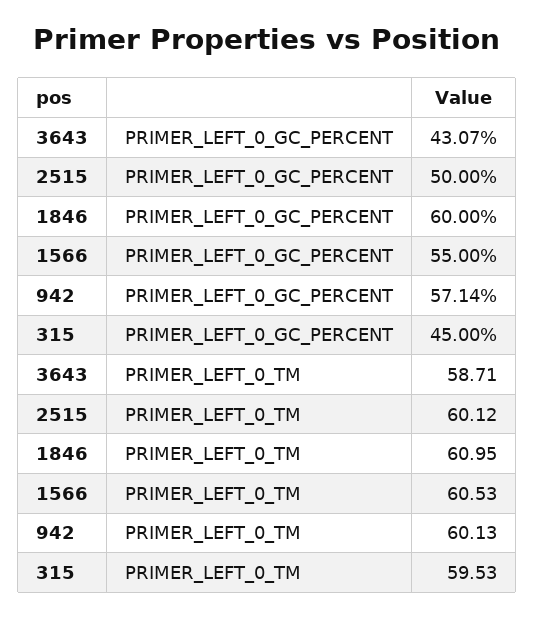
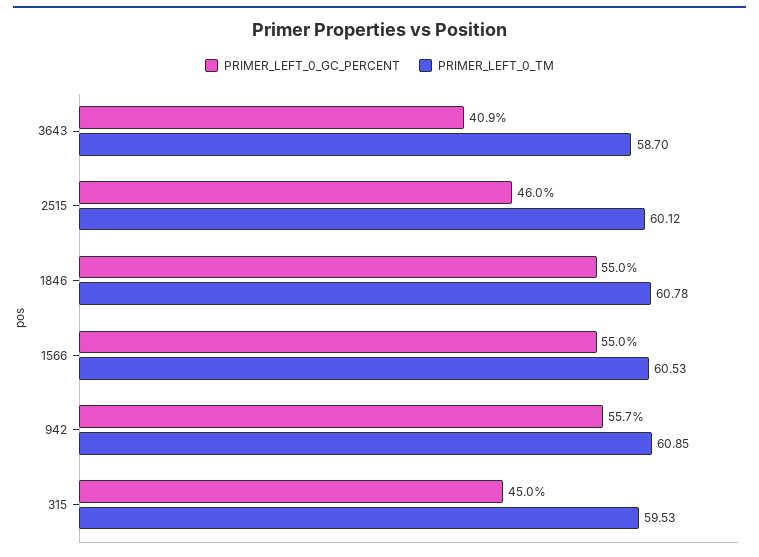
PRIMER_LEFT_0_GC_PERCENT, 3643: 43.07 -> 40.9
PRIMER_LEFT_0_GC_PERCENT, 2515: 50 -> 46
PRIMER_LEFT_0_GC_PERCENT, 1846: 60 -> 55
PRIMER_LEFT_0_GC_PERCENT, 942: 57.14 -> 55.7
PRIMER_LEFT_0_TM, 3643: 58.71 -> 58.7
PRIMER_LEFT_0_TM, 1846: 60.95 -> 60.78
PRIMER_LEFT_0_TM, 942: 60.13 -> 60.85

